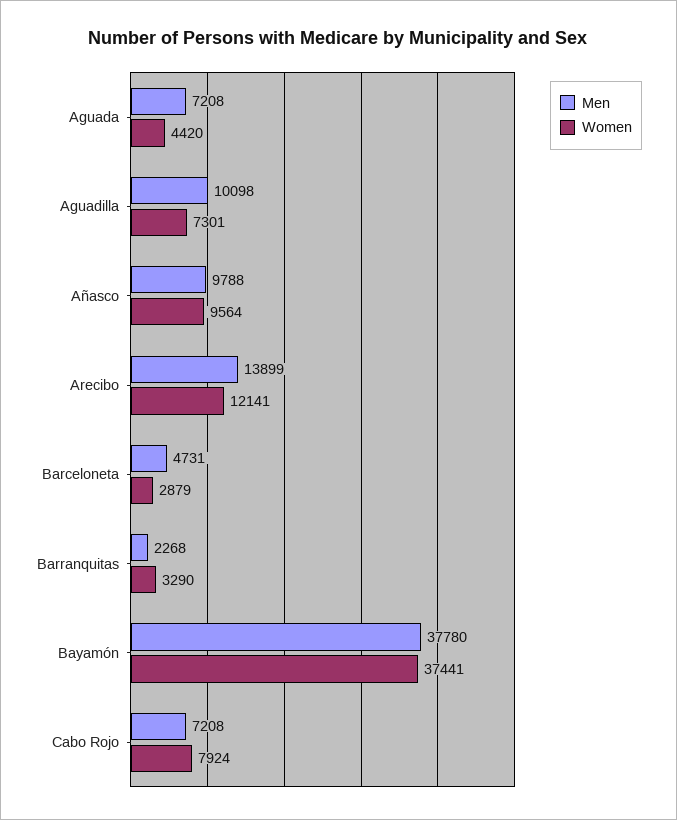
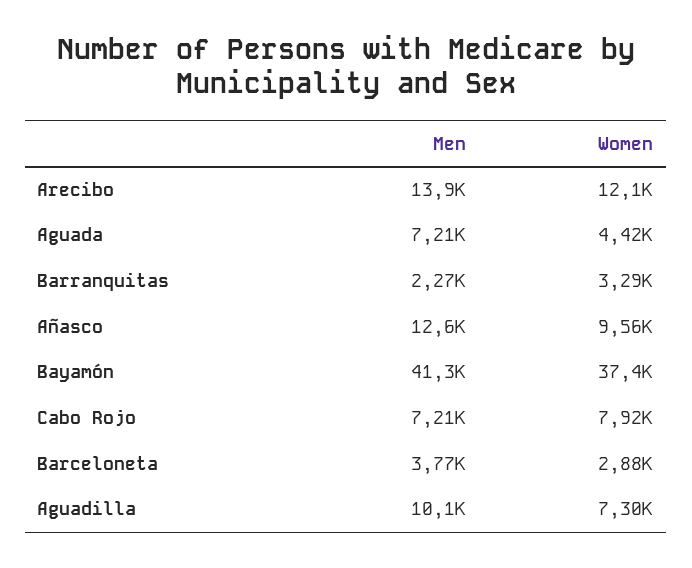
Men, Añasco: 9788 -> 12600
Men, Barceloneta: 4731 -> 3770
Men, Bayamón: 37780 -> 41300

